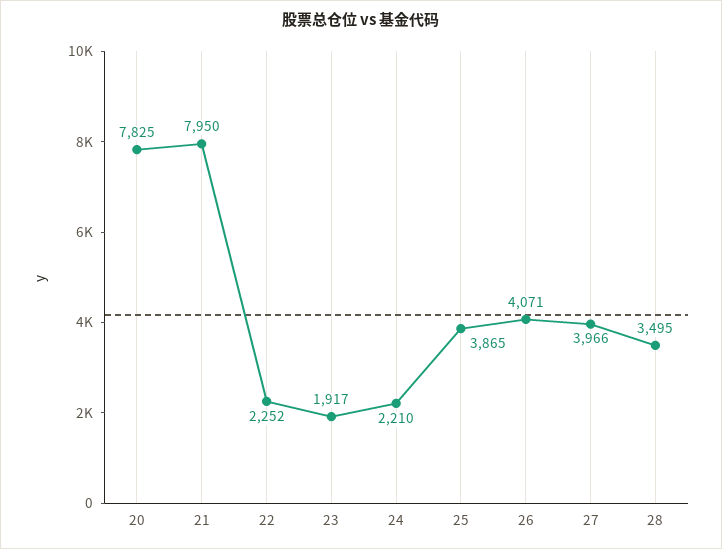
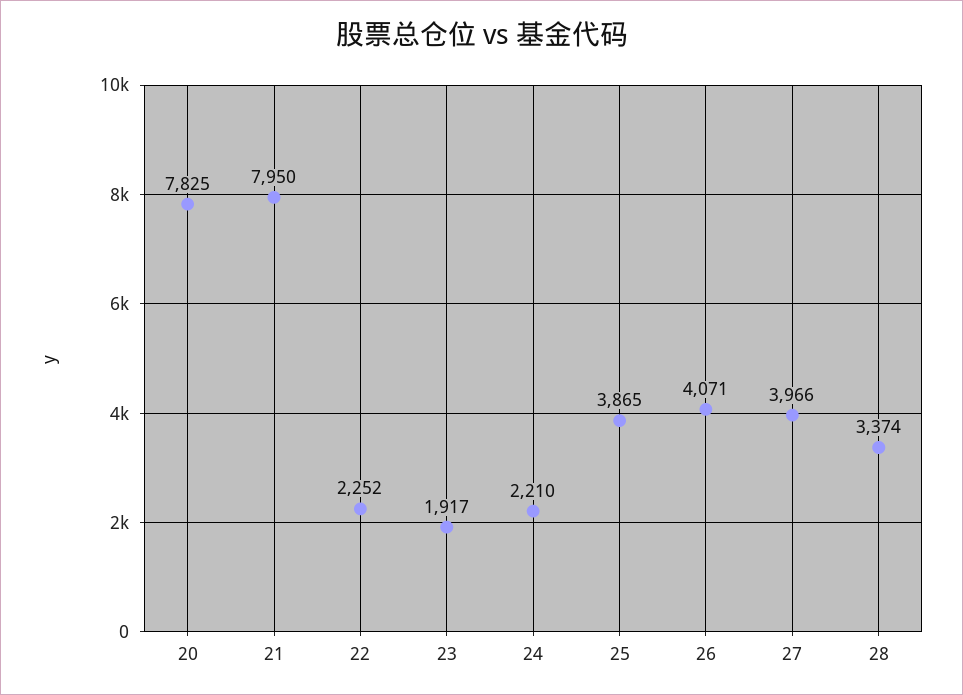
28: 3495 -> 3374

